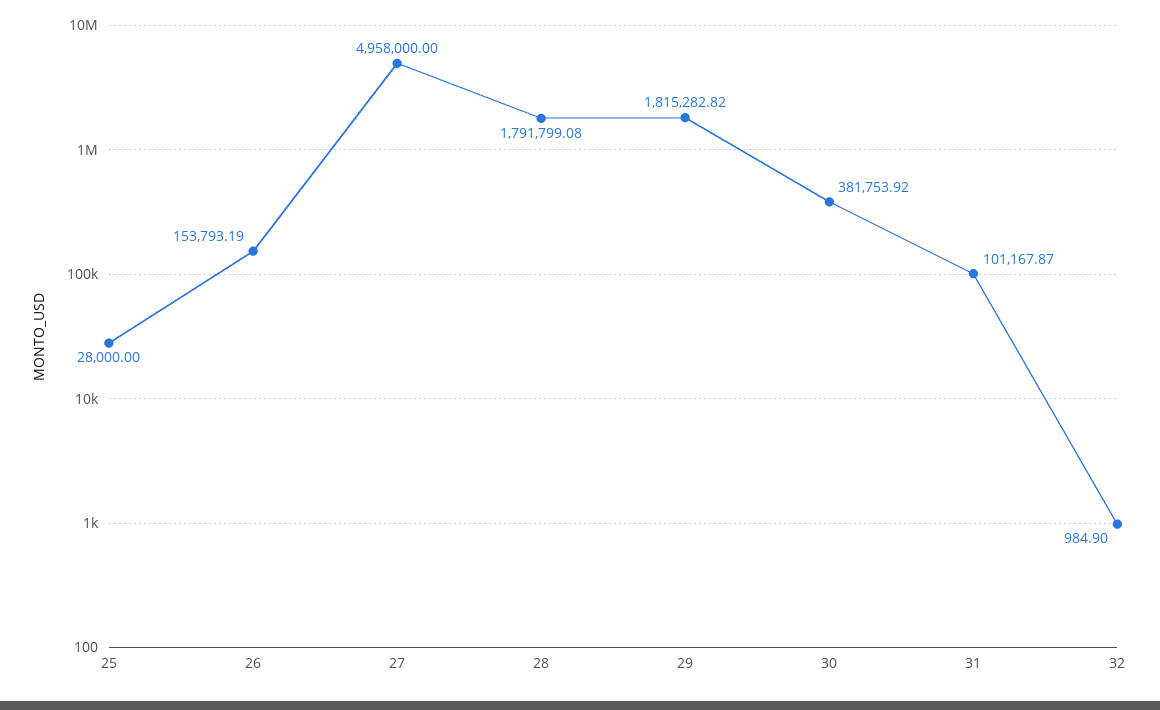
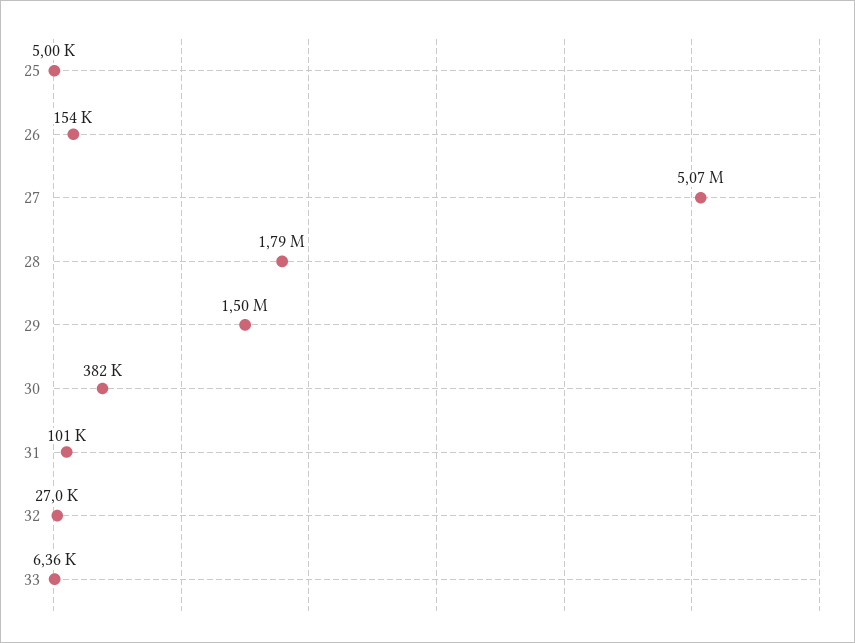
25: 28000 -> 5000
27: 4958000 -> 5070000
29: 1815282.82 -> 1500000
32: 984.9 -> 27000
33: none -> 6360

